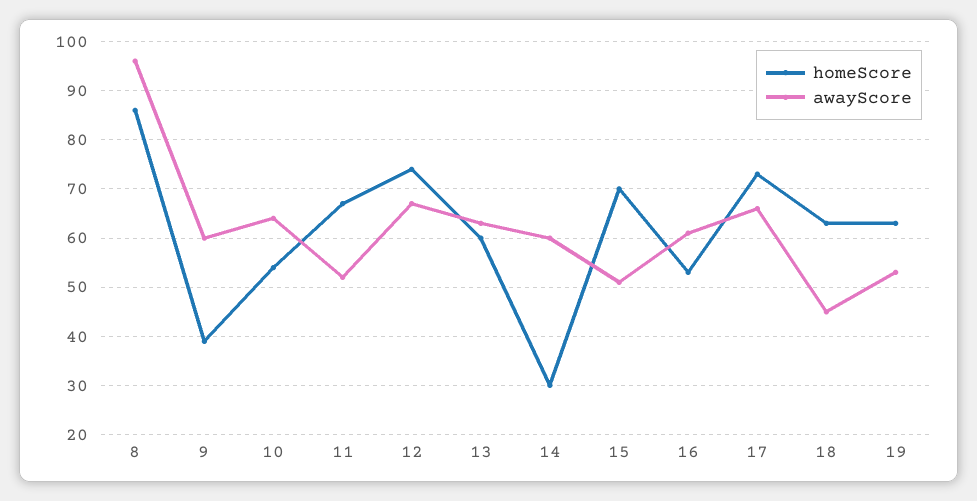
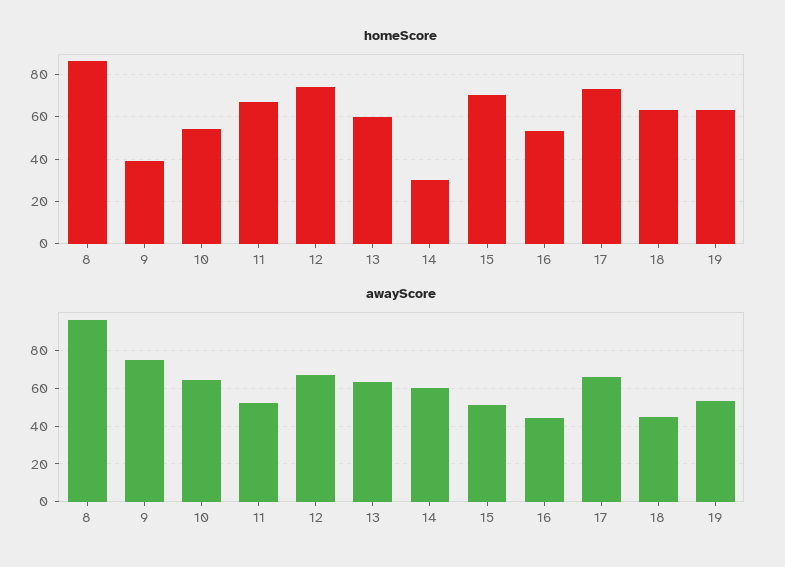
awayScore, 9: 60 -> 75
awayScore, 16: 60 -> 45

